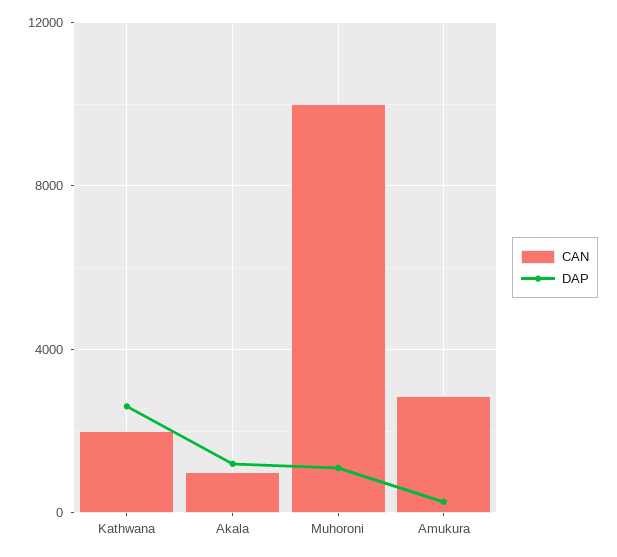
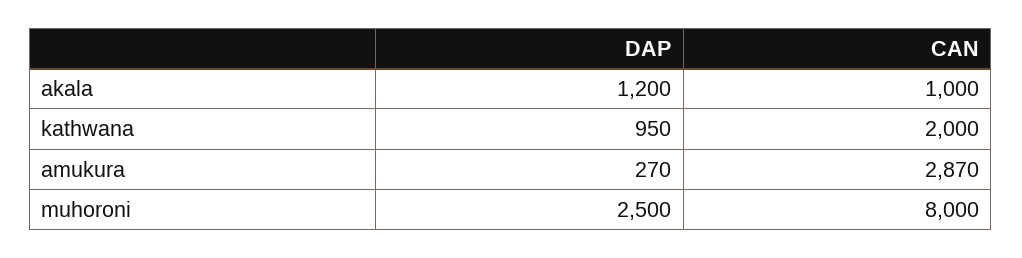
DAP, Kathwana: 2500 -> 950
CAN, Muhoroni: 10000 -> 8000
DAP, Muhoroni: 1000 -> 2500

